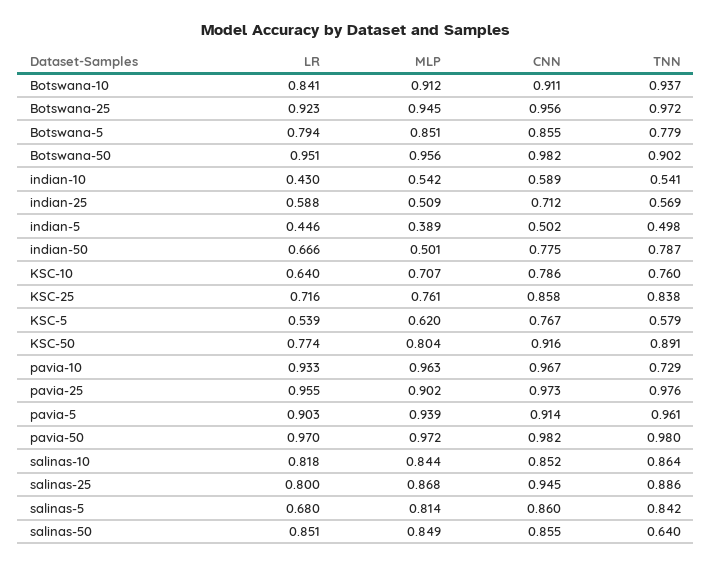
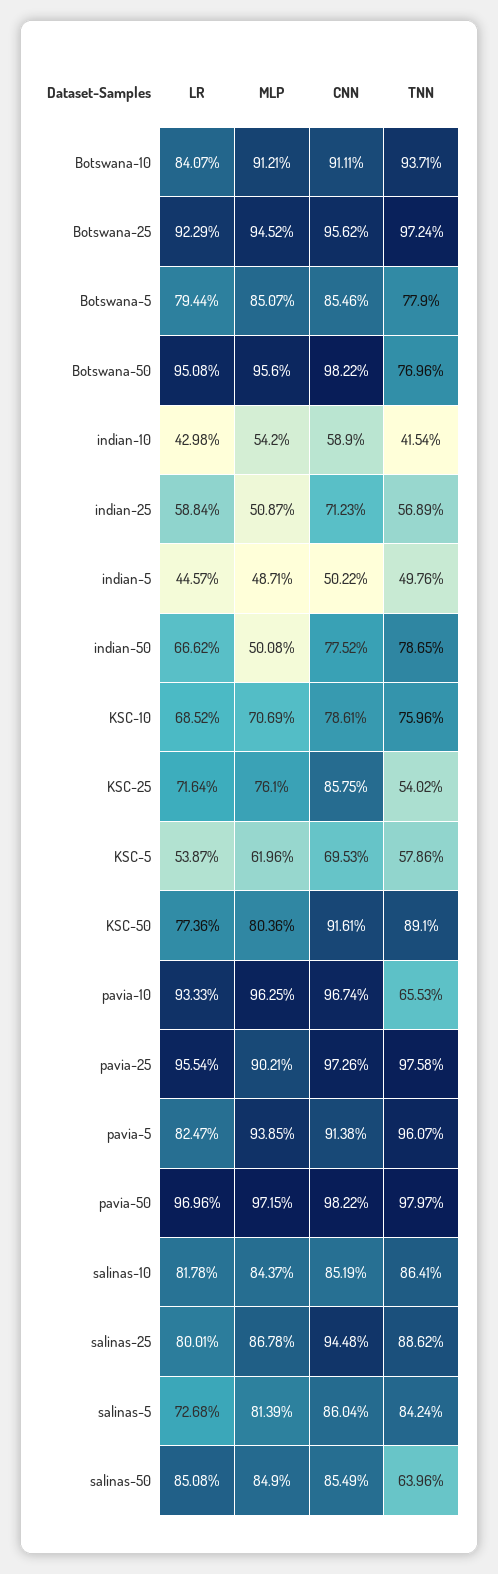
TNN, Botswana-50: 0.902 -> 0.7696
TNN, indian-10: 0.541 -> 0.4154
MLP, indian-5: 0.389 -> 0.4871
LR, KSC-10: 0.64 -> 0.6852
TNN, KSC-25: 0.838 -> 0.5402
CNN, KSC-5: 0.767 -> 0.6953
TNN, pavia-10: 0.729 -> 0.6553
LR, pavia-5: 0.903 -> 0.8247
LR, salinas-5: 0.68 -> 0.7268

